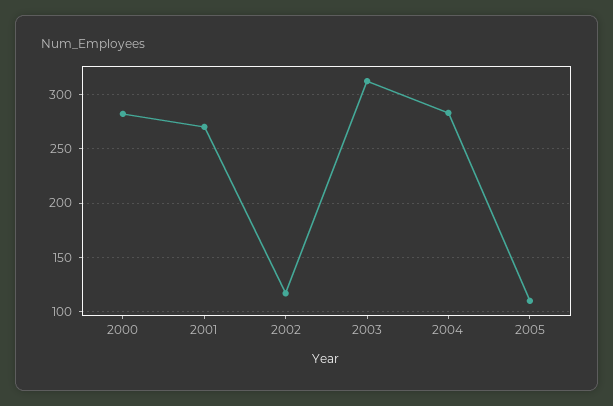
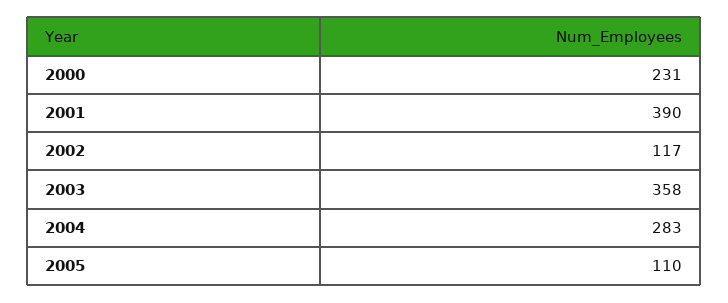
2000: 280 -> 231
2001: 270 -> 390
2003: 310 -> 358

